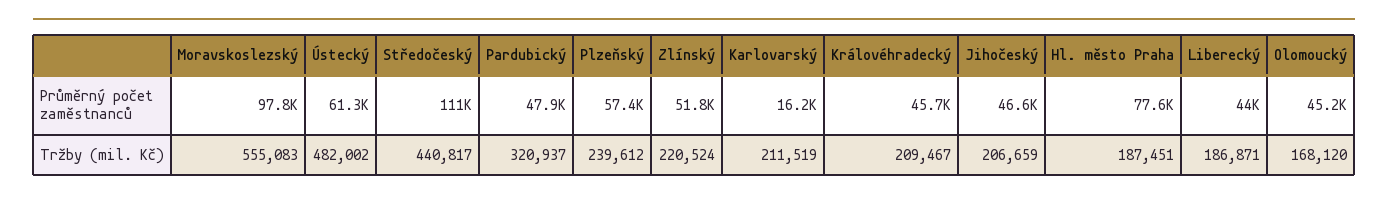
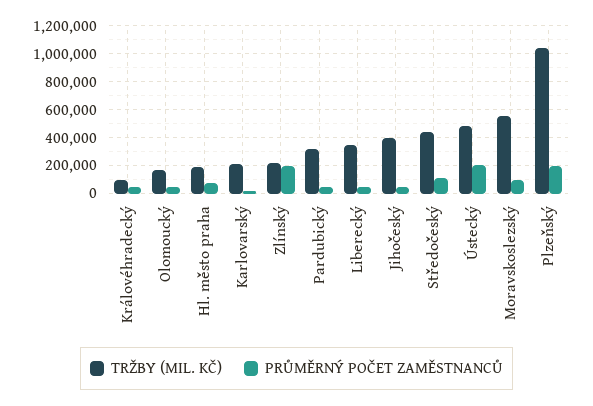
Průměrný počet zaměstnanců, Ústecký: 61300 -> 200000
Průměrný počet zaměstnanců, Plzeňský: 57400 -> 200000
Průměrný počet zaměstnanců, Zlínský: 51800 -> 200000
Tržby (mil. Kč), Plzeňský: 239612 -> 1050000
Tržby (mil. Kč), Královéhradecký: 209467 -> 100000
Tržby (mil. Kč), Jihočeský: 206659 -> 400000
Tržby (mil. Kč), Liberecký: 186871 -> 350000

